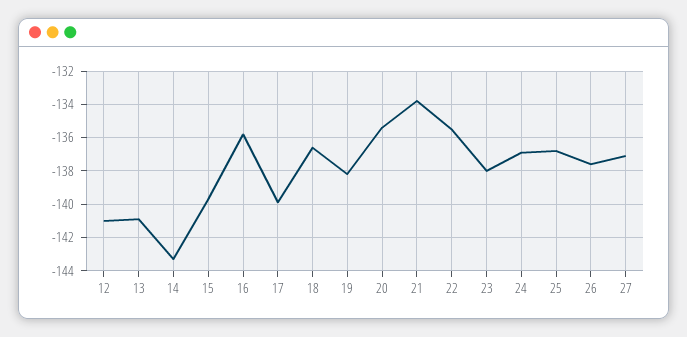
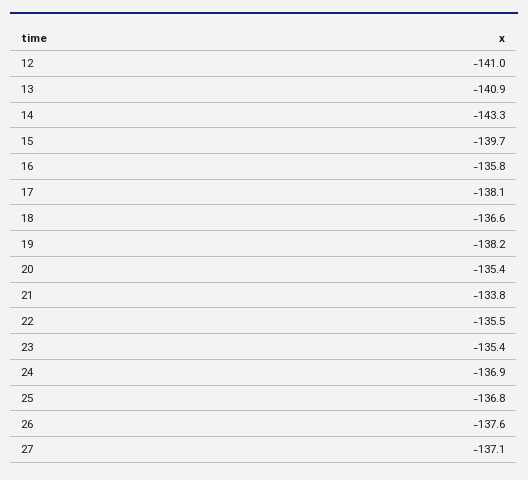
17: -140 -> -138.1
23: -138 -> -135.4

